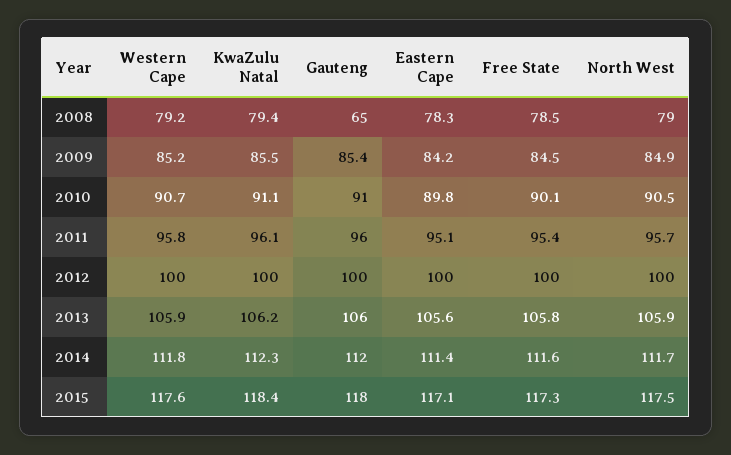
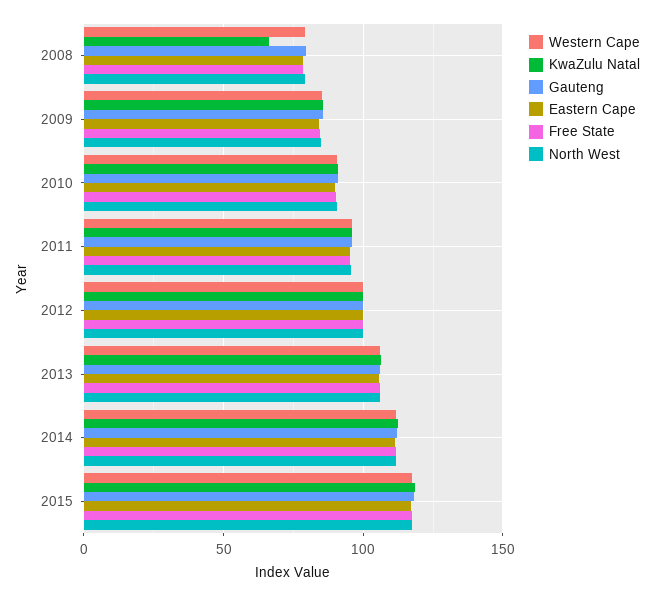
KwaZulu Natal, 2008: 79.4 -> 65
Gauteng, 2008: 65 -> 80

